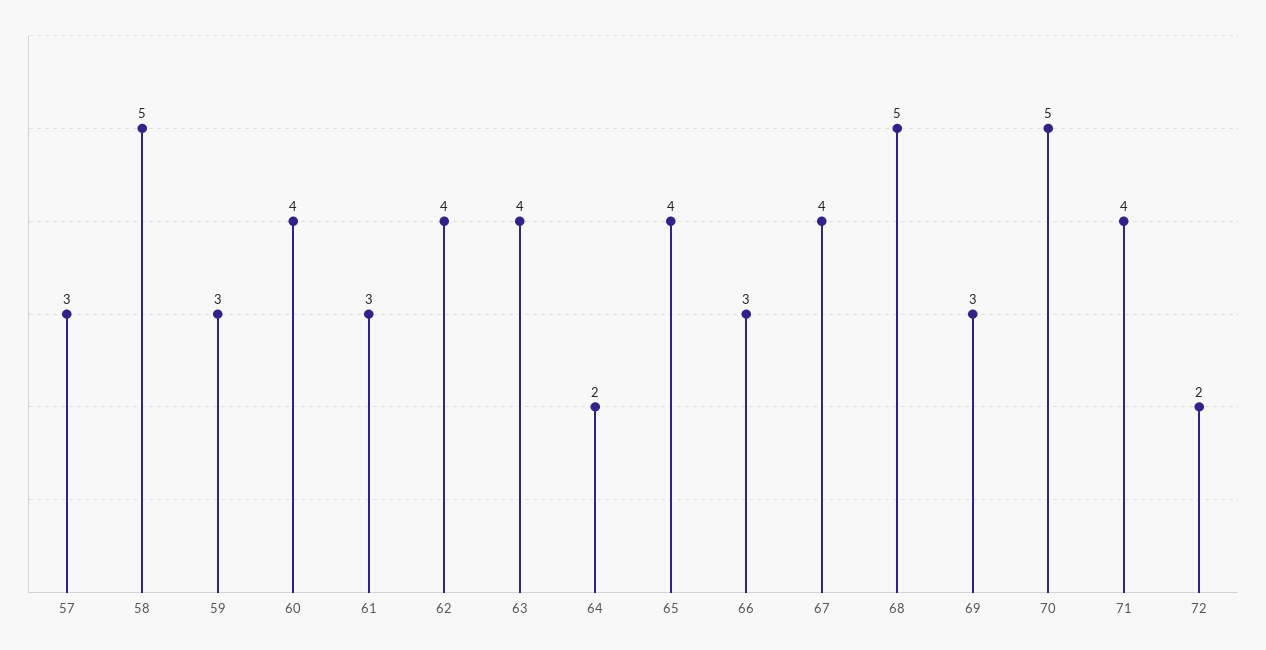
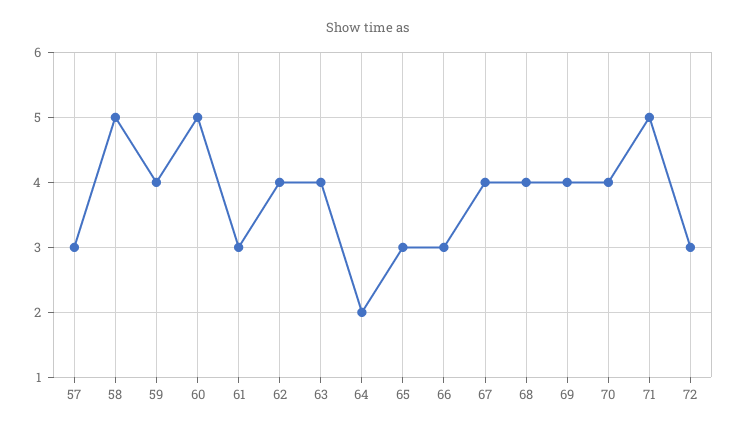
59: 3 -> 4
60: 4 -> 5
65: 4 -> 3
68: 5 -> 4
69: 3 -> 4
70: 5 -> 4
71: 4 -> 5
72: 2 -> 3

